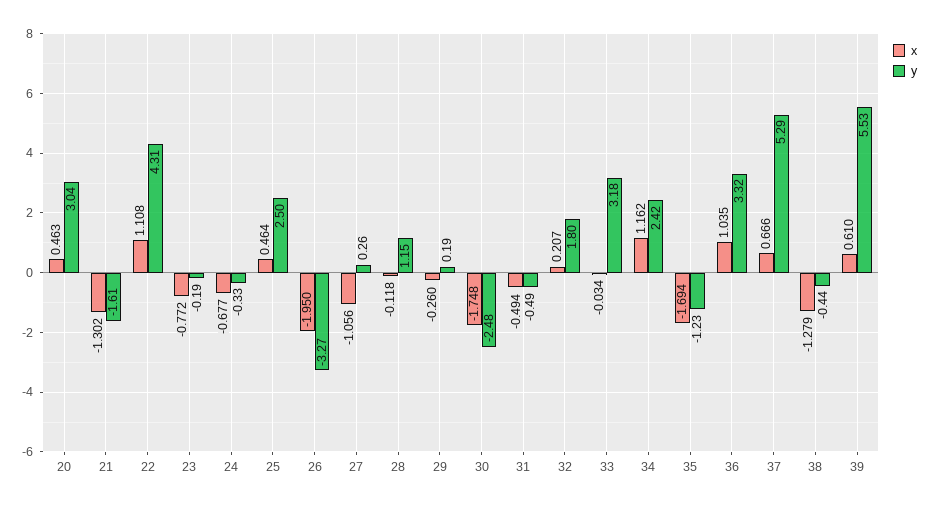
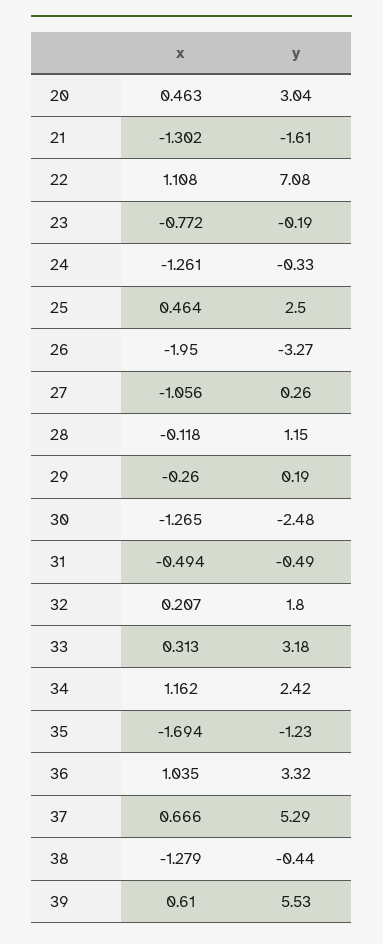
y, 22: 4.31 -> 7.08
x, 24: -0.677 -> -1.261
x, 30: -1.748 -> -1.265
x, 33: -0.034 -> 0.313

